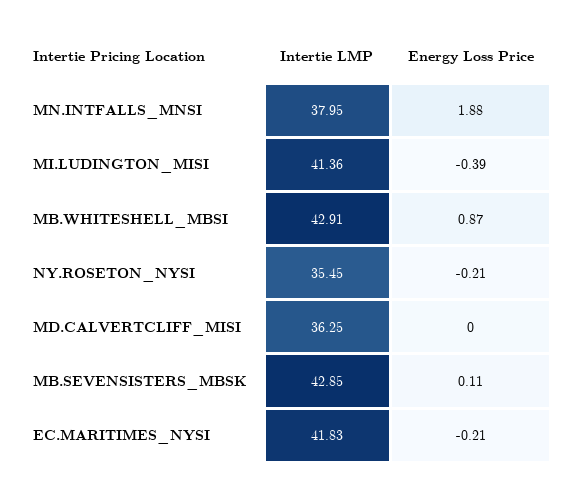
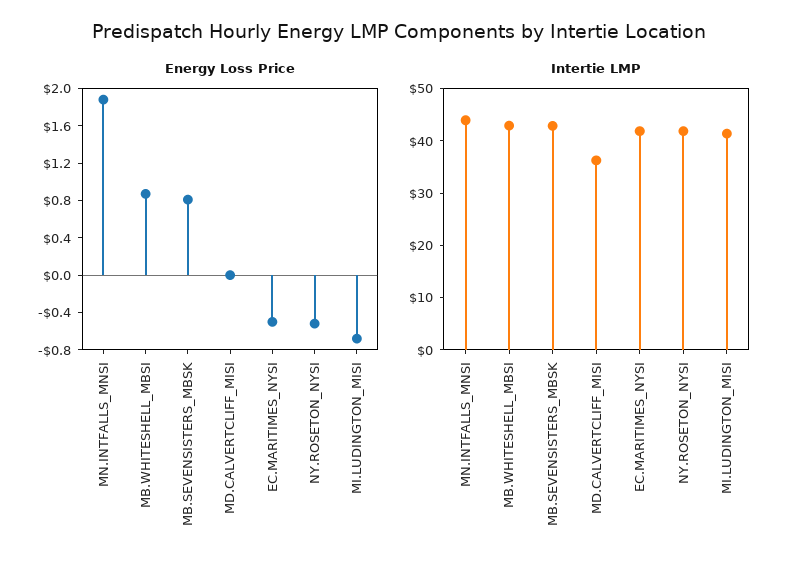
Intertie LMP, MN.INTFALLS_MNSI: 37.95 -> 44
Energy Loss Price, MI.LUDINGTON_MISI: -0.39 -> -0.7
Intertie LMP, NY.ROSETON_NYSI: 35.45 -> 42
Energy Loss Price, NY.ROSETON_NYSI: -0.21 -> -0.5
Energy Loss Price, MB.SEVENSISTERS_MBSK: 0.11 -> 0.8
Energy Loss Price, EC.MARITIMES_NYSI: -0.21 -> -0.5

